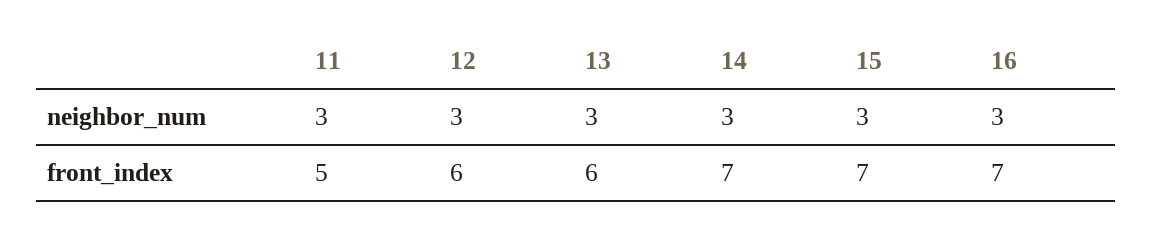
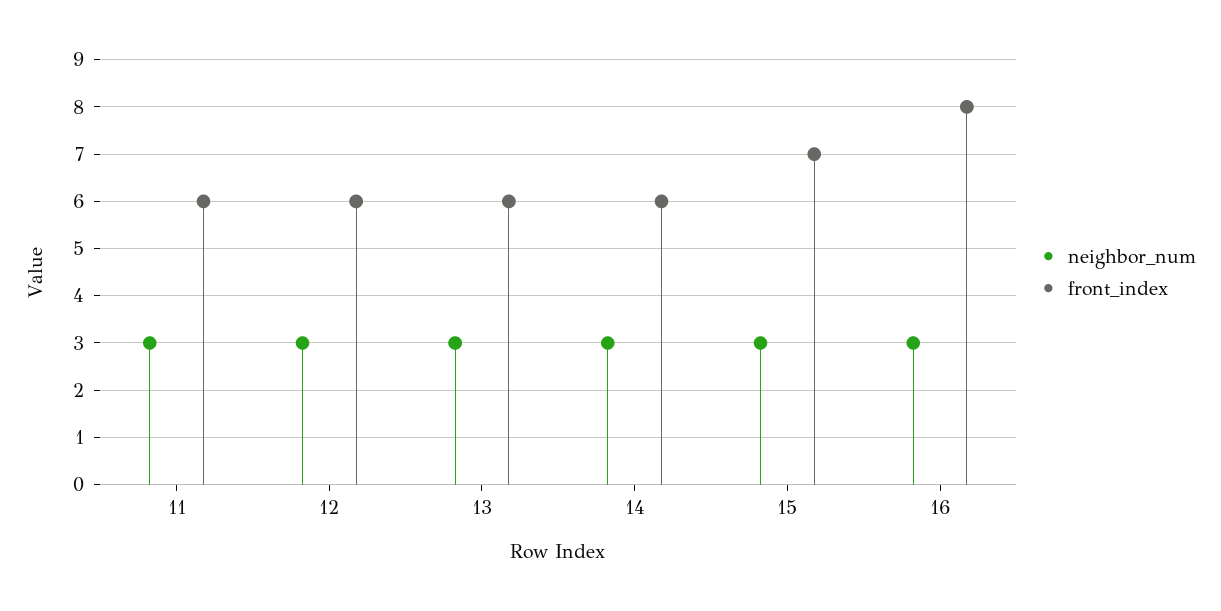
front_index, 11: 5 -> 6
front_index, 14: 7 -> 6
front_index, 16: 7 -> 8

